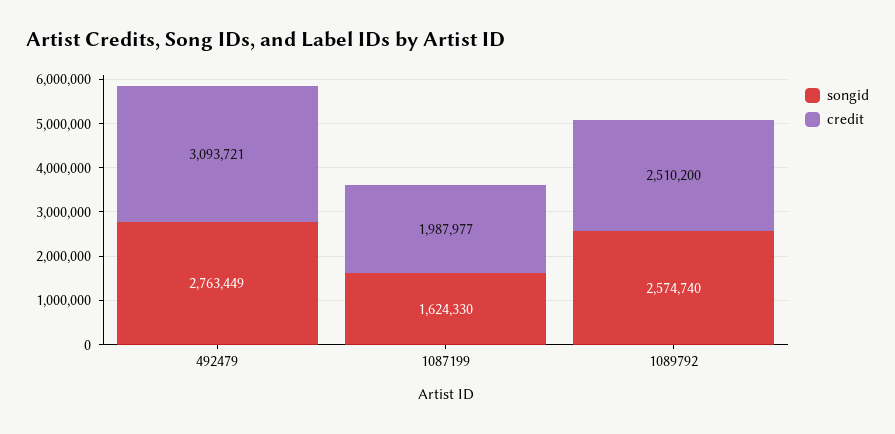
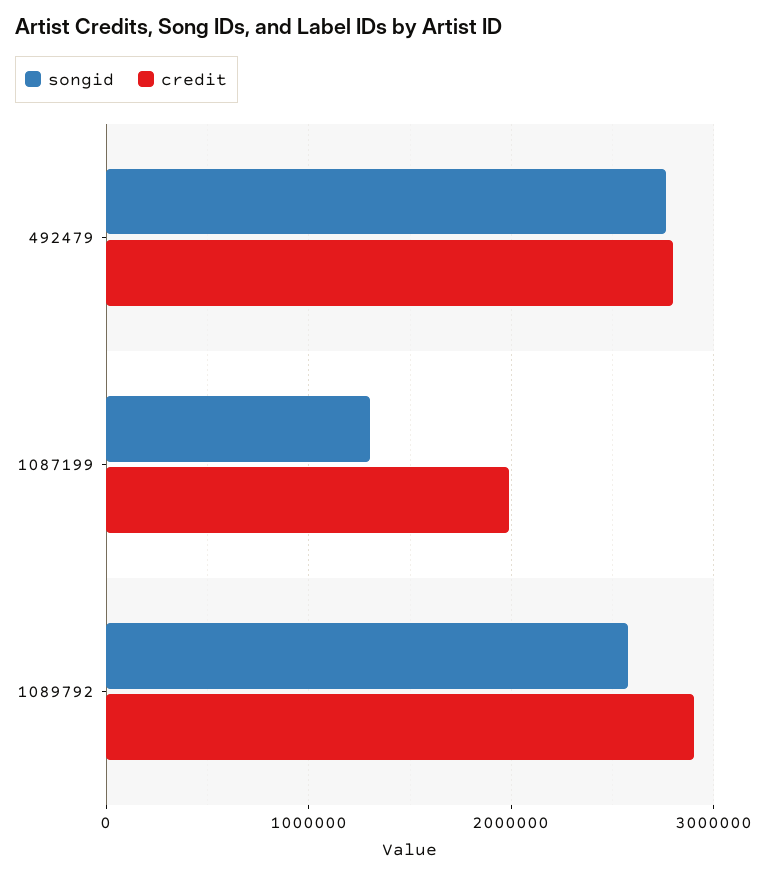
credit, 492479: 3093721 -> 2800000
songid, 1087199: 1624330 -> 1300000
credit, 1089792: 2510200 -> 2900000

